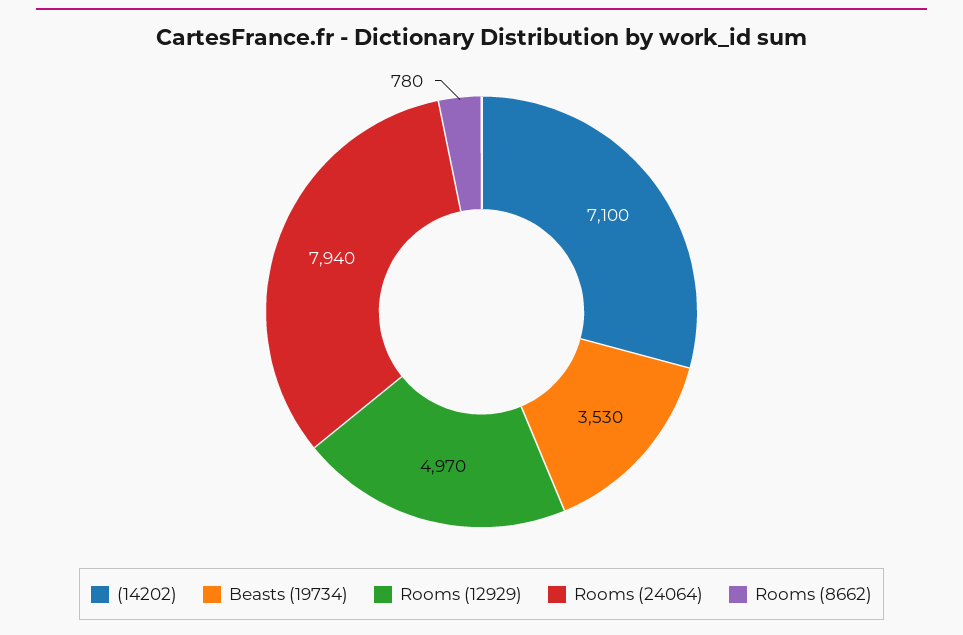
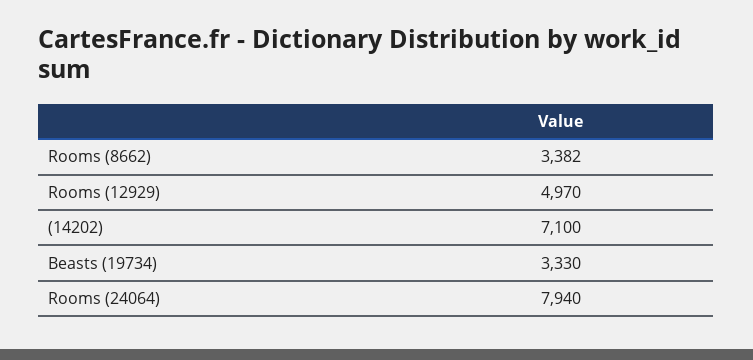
Beasts (19734): 3530 -> 3330
Rooms (8662): 780 -> 3382

